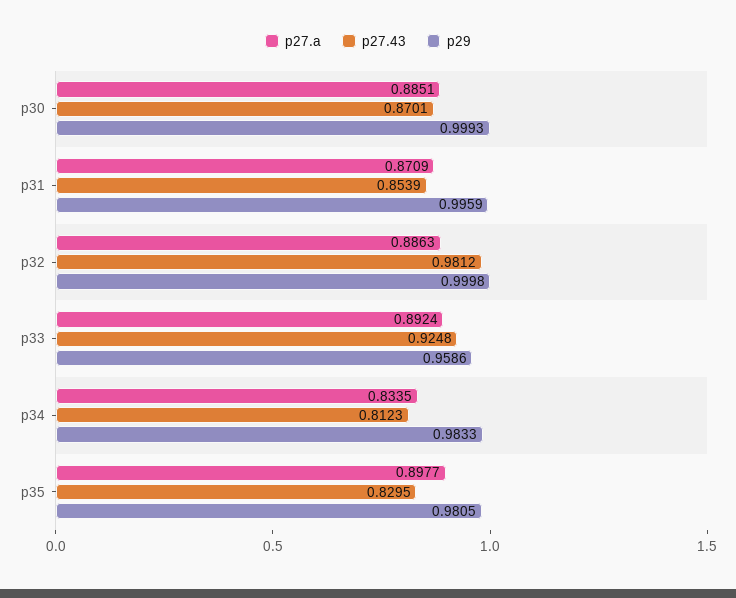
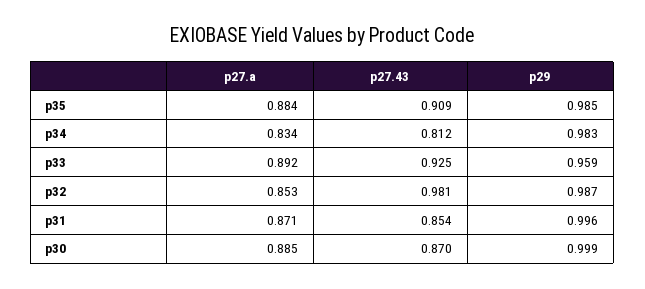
p27.a, p32: 0.8863 -> 0.853
p29, p32: 0.9998 -> 0.987
p27.a, p35: 0.8977 -> 0.884
p27.43, p35: 0.8295 -> 0.909
p29, p35: 0.9805 -> 0.985

